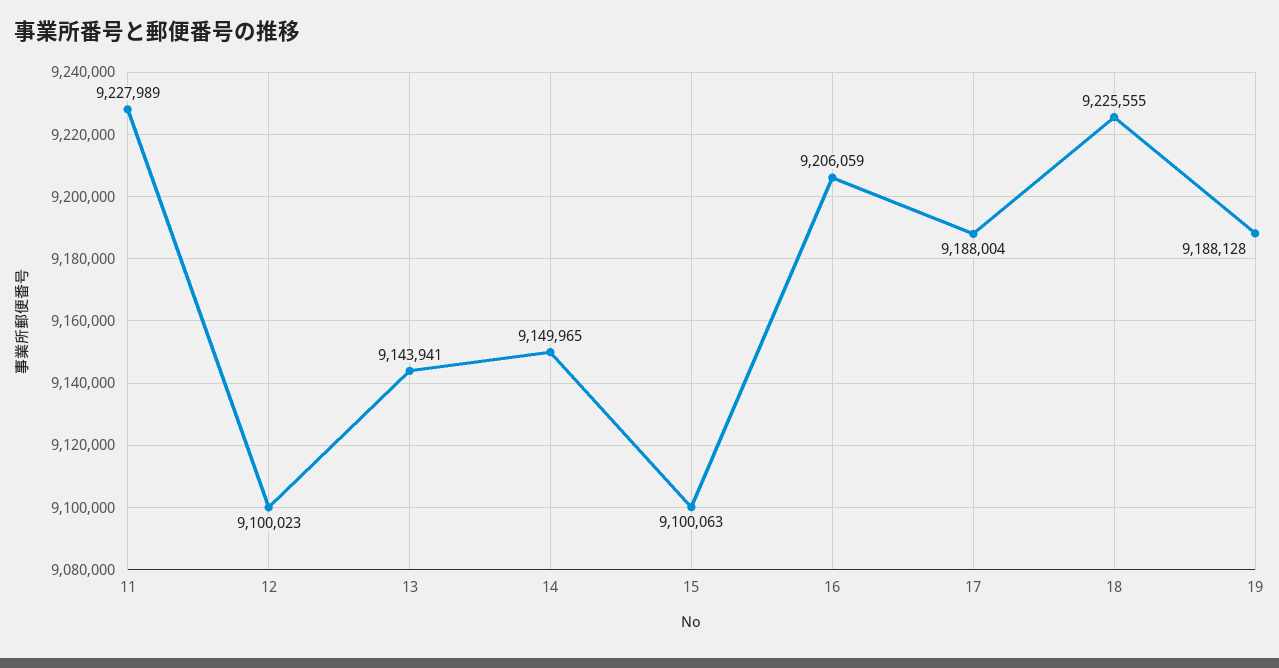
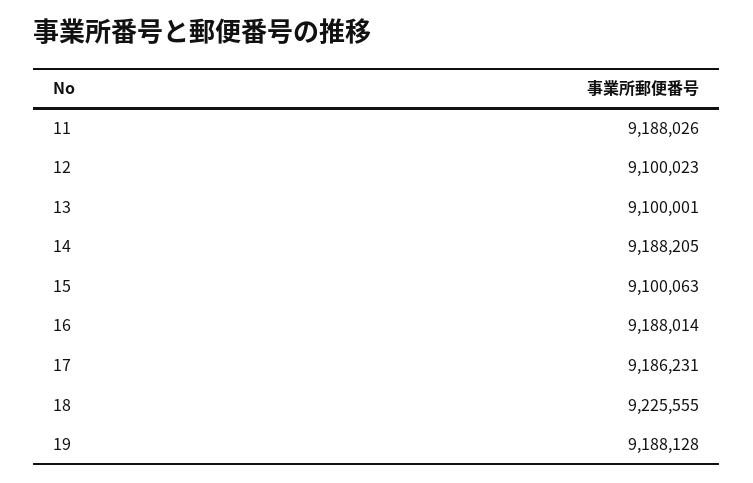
11: 9227989 -> 9188026
13: 9143941 -> 9100001
14: 9149965 -> 9188205
16: 9206059 -> 9188014
17: 9188004 -> 9186231

